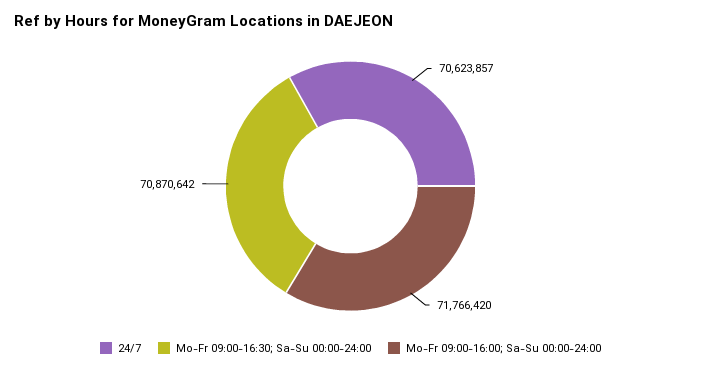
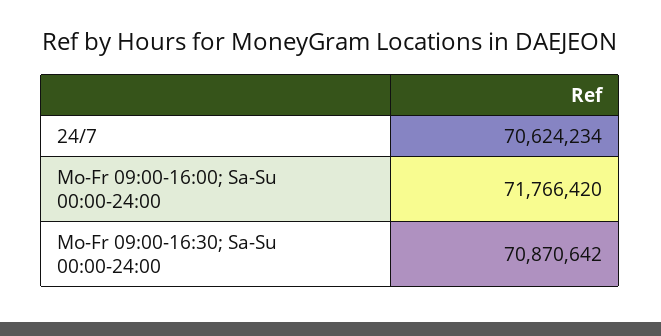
24/7: 70623857 -> 70624234

